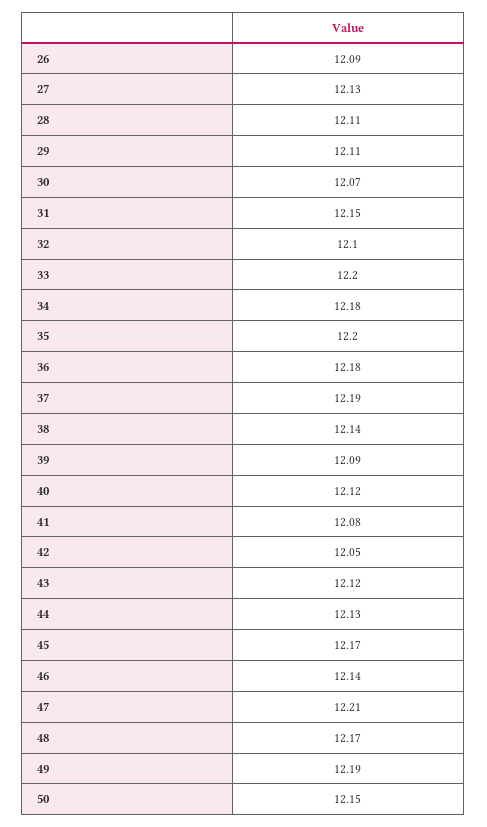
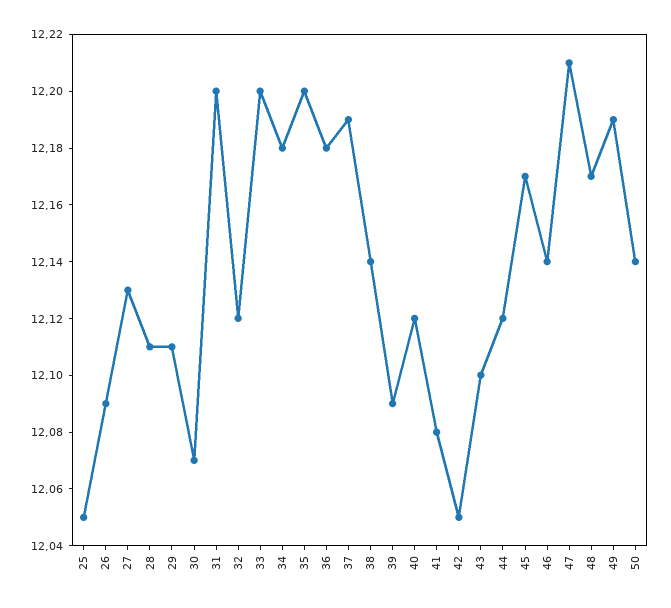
31: 12.15 -> 12.2
32: 12.1 -> 12.12
43: 12.12 -> 12.1
44: 12.13 -> 12.12
50: 12.15 -> 12.14
25: none -> 12.05

